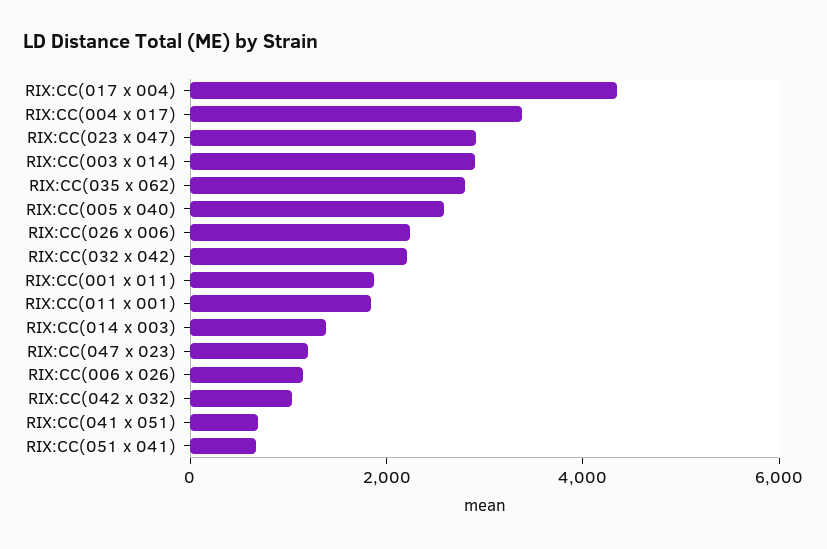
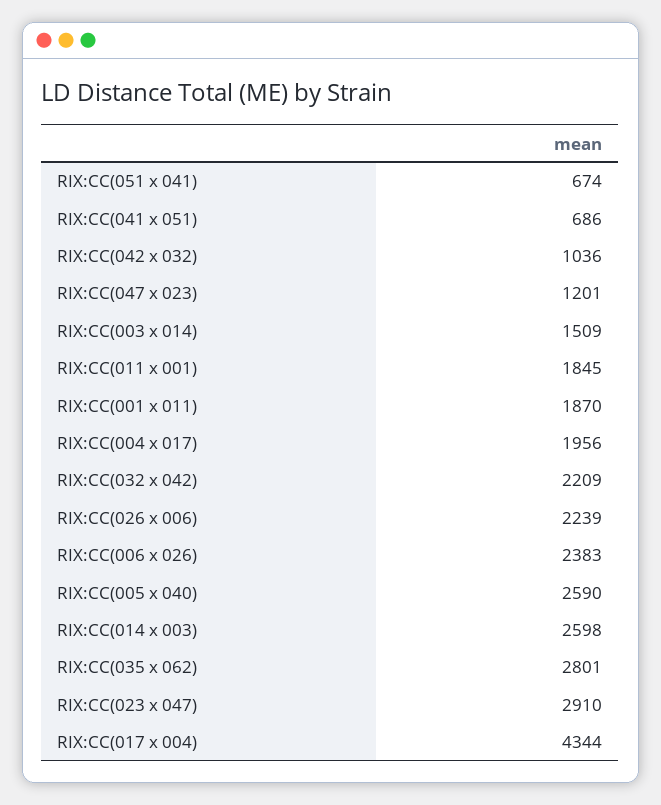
RIX:CC(004 x 017): 3500 -> 1956
RIX:CC(003 x 014): 3000 -> 1509
RIX:CC(014 x 003): 1500 -> 2598
RIX:CC(006 x 026): 1000 -> 2383

